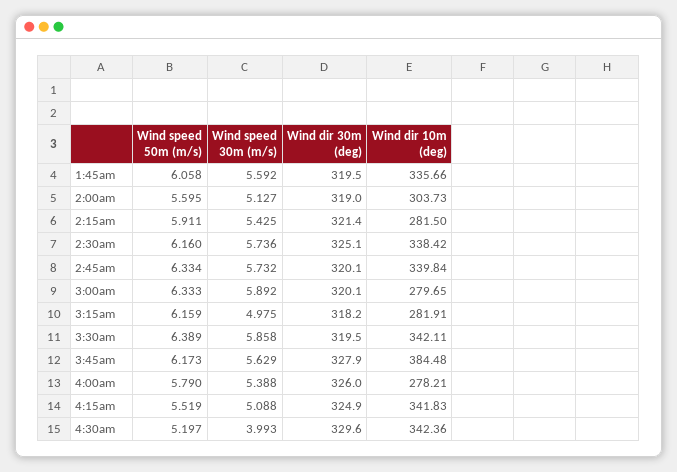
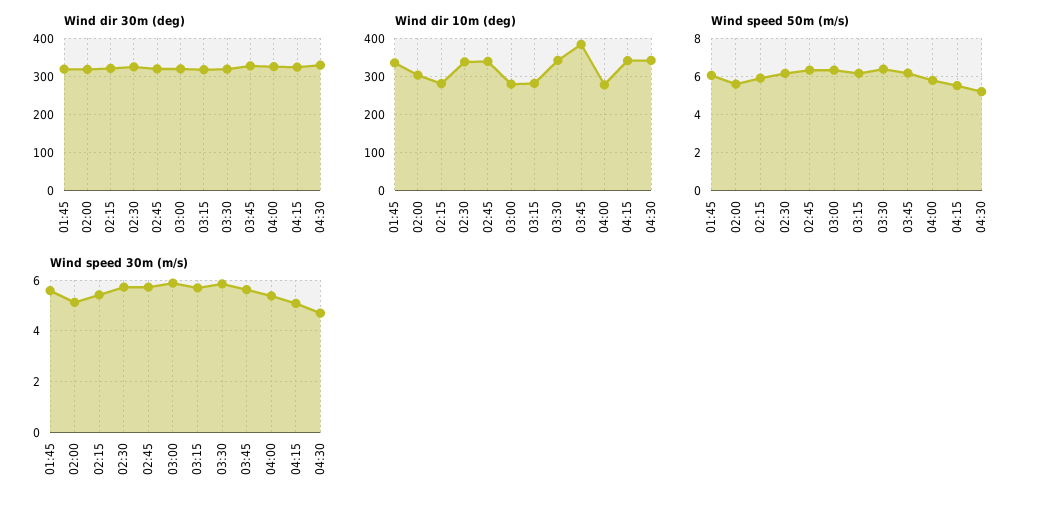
Wind speed 30m (m/s), 3:15am: 4.975 -> 5.75
Wind speed 30m (m/s), 4:30am: 3.993 -> 4.75

